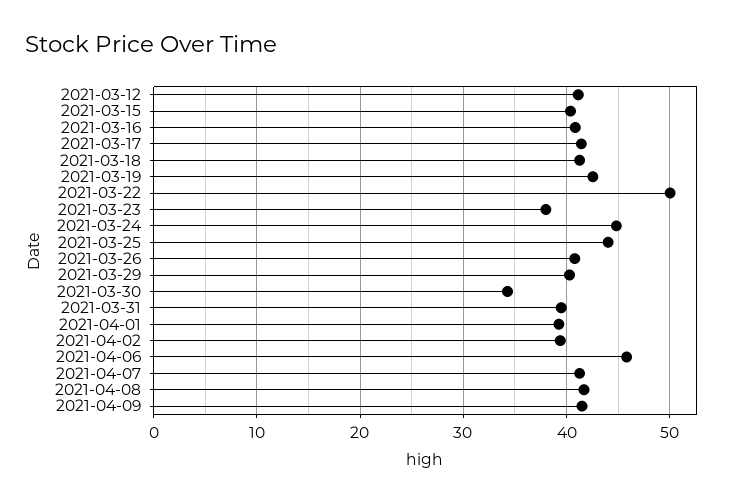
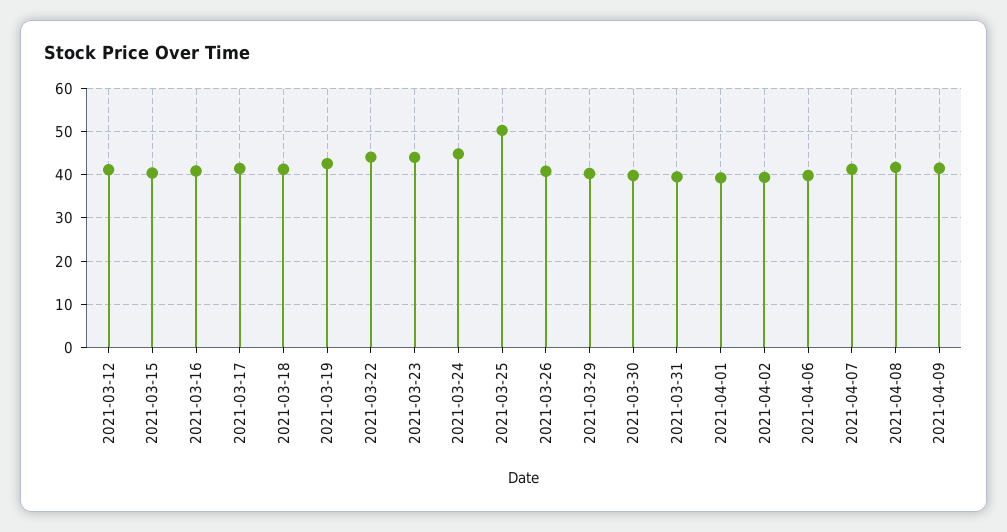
2021-03-22: 50 -> 44
2021-03-23: 38 -> 44
2021-03-25: 44 -> 50
2021-03-30: 34 -> 40
2021-04-06: 46 -> 40

